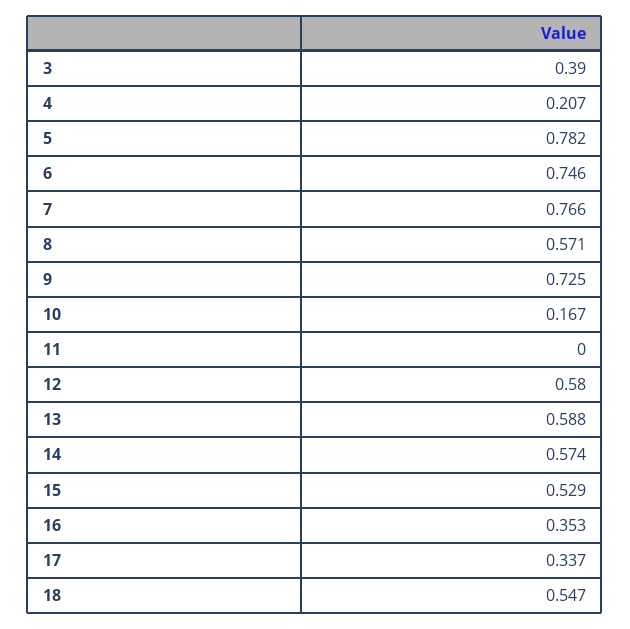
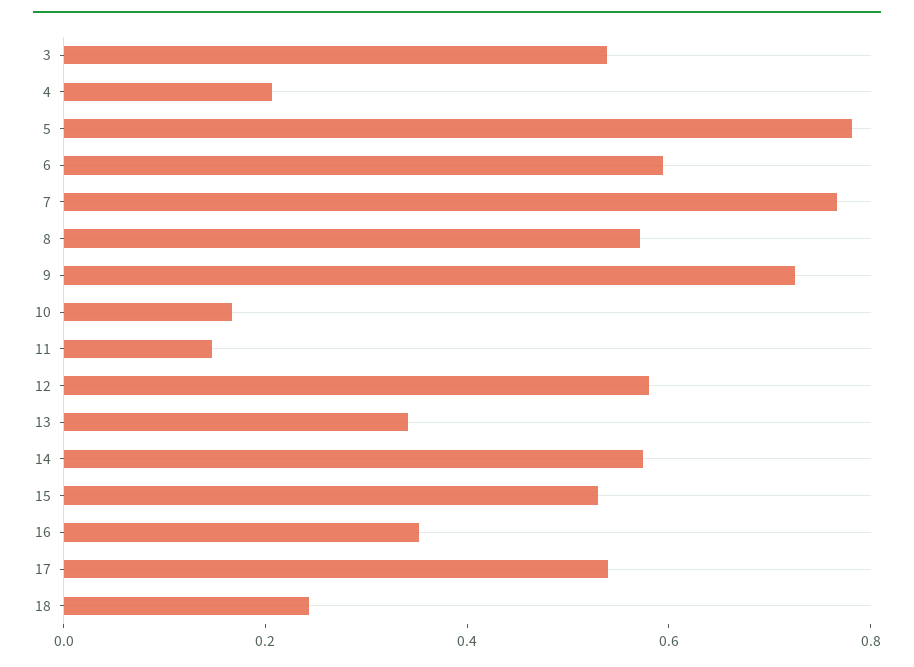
3: 0.39 -> 0.55
6: 0.746 -> 0.6
11: 0 -> 0.15
13: 0.588 -> 0.35
17: 0.337 -> 0.55
18: 0.547 -> 0.25

